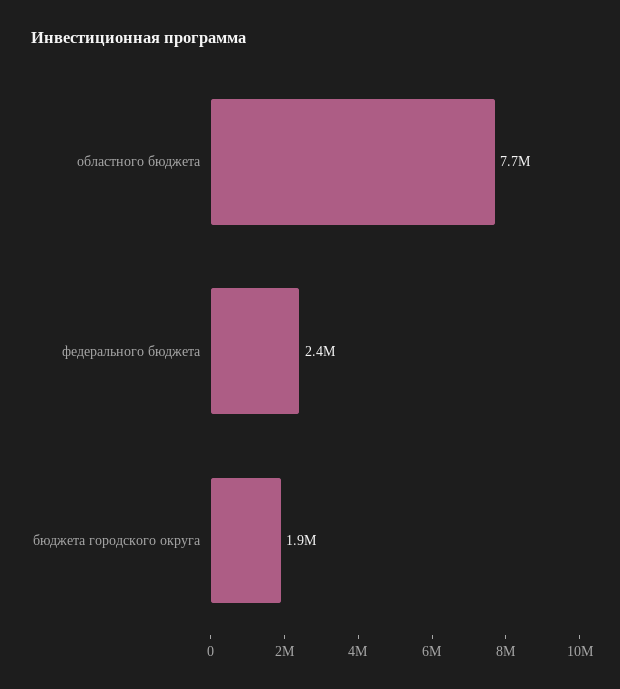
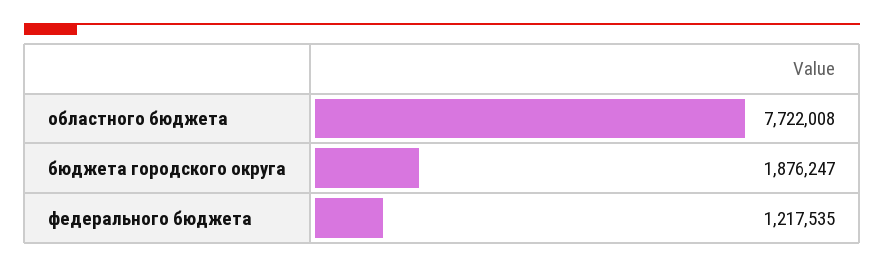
федерального бюджета: 2400000 -> 1217535

